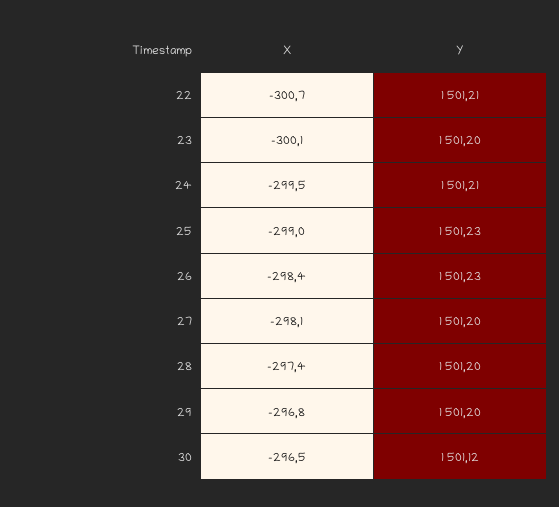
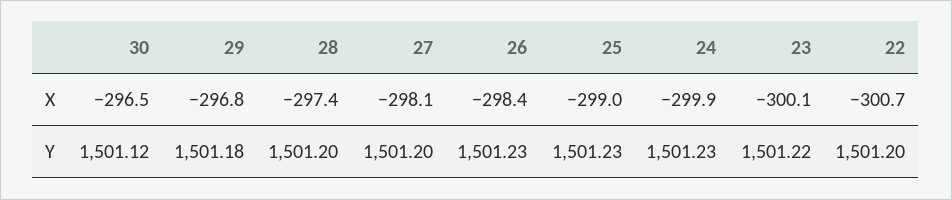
Y, 22: 1501.21 -> 1501.2
Y, 23: 1501.2 -> 1501.22
X, 24: -299.5 -> -299.9
Y, 24: 1501.21 -> 1501.23
Y, 29: 1501.2 -> 1501.18

